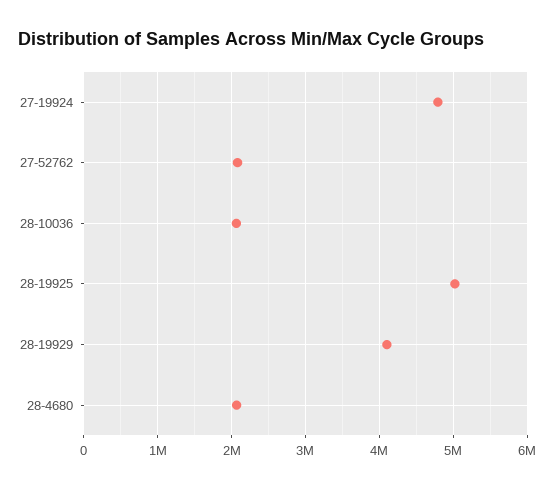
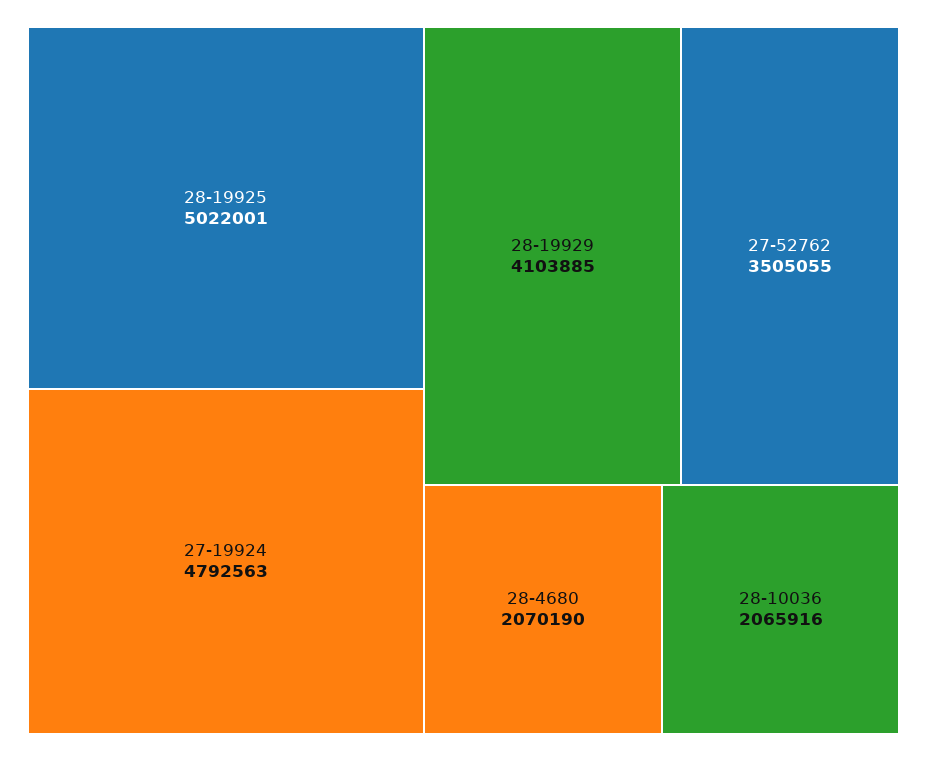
27-52762: 2100000 -> 3505055

